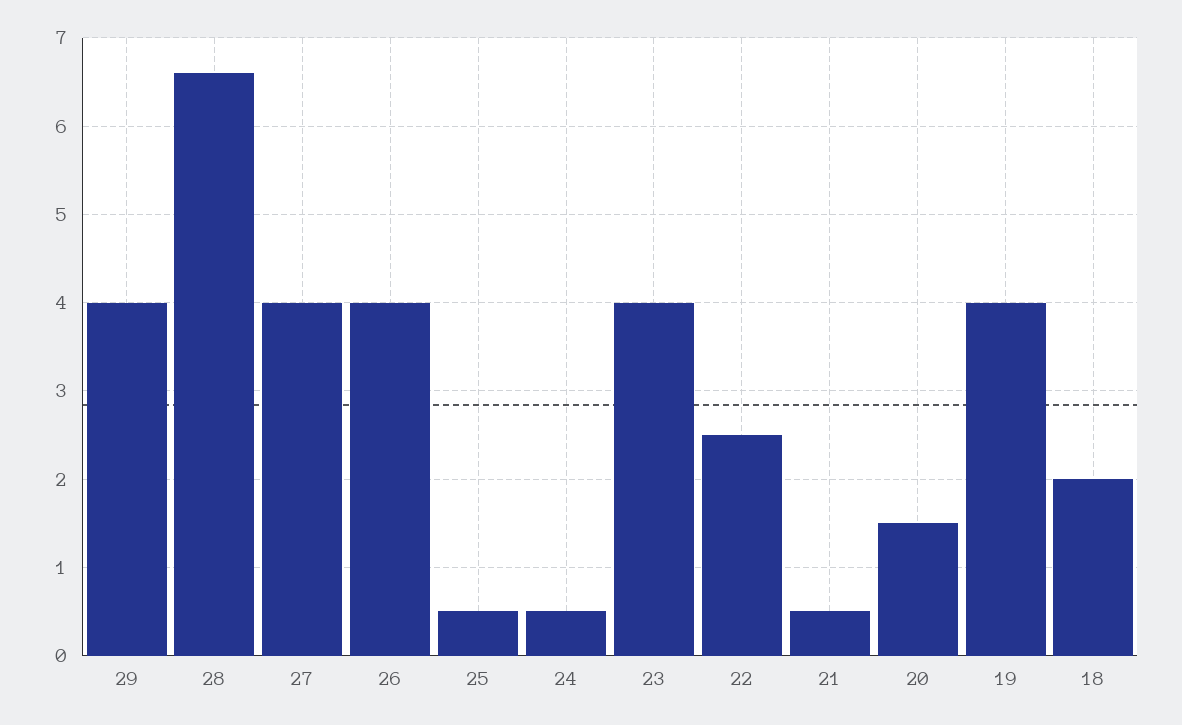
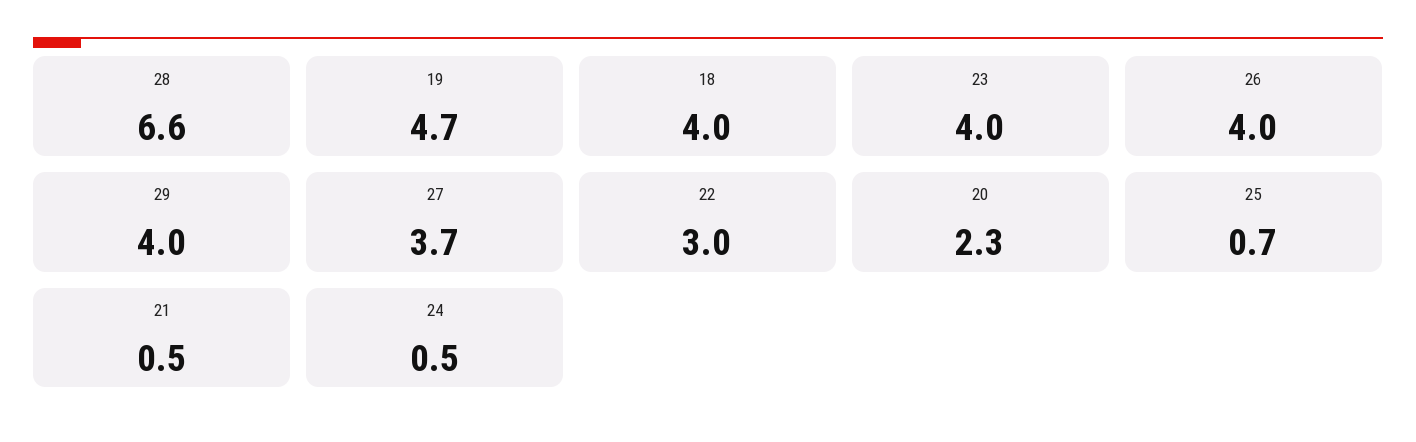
27: 4 -> 3.7
25: 0.5 -> 0.7
22: 2.5 -> 3
20: 1.5 -> 2.3
19: 4 -> 4.7
18: 2 -> 4

